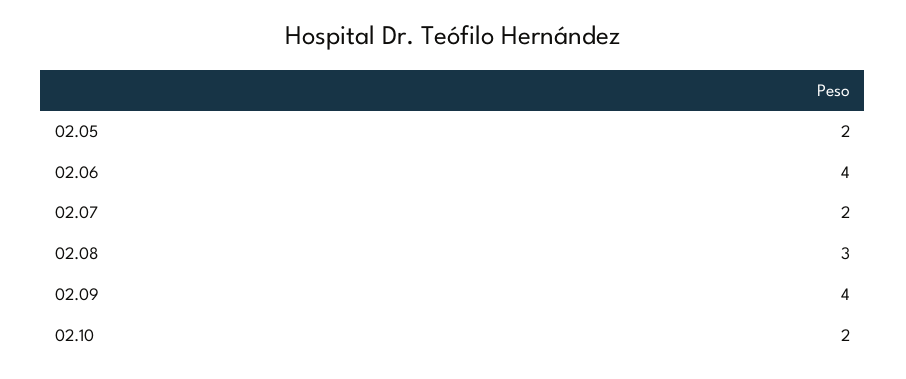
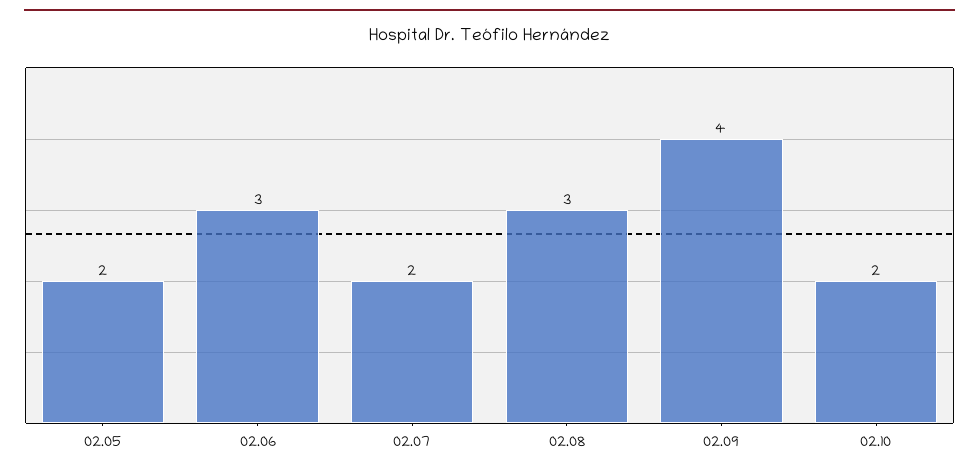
02.06: 4 -> 3

